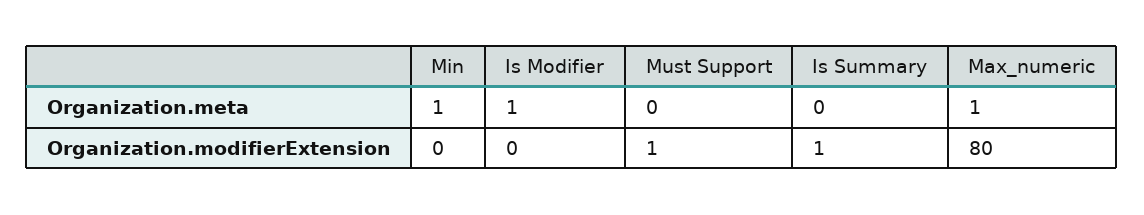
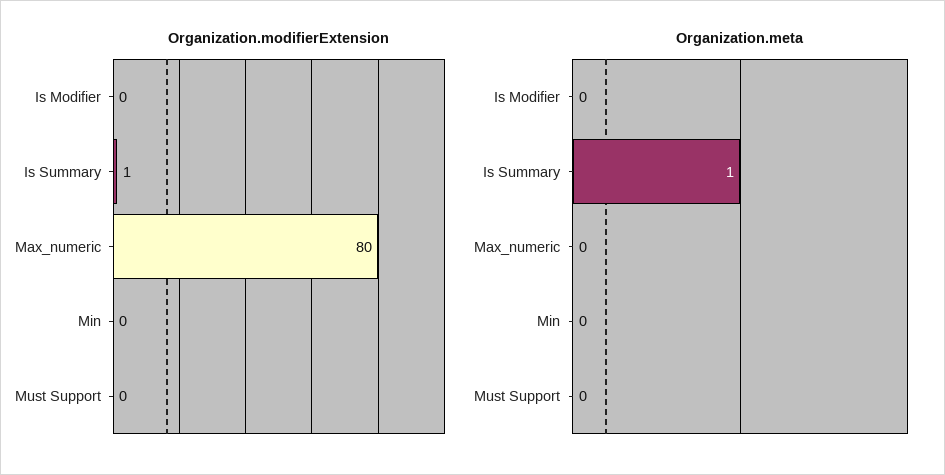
Organization.meta, Min: 1 -> 0
Organization.meta, Is Modifier: 1 -> 0
Organization.meta, Is Summary: 0 -> 1
Organization.meta, Max_numeric: 1 -> 0
Organization.modifierExtension, Must Support: 1 -> 0

